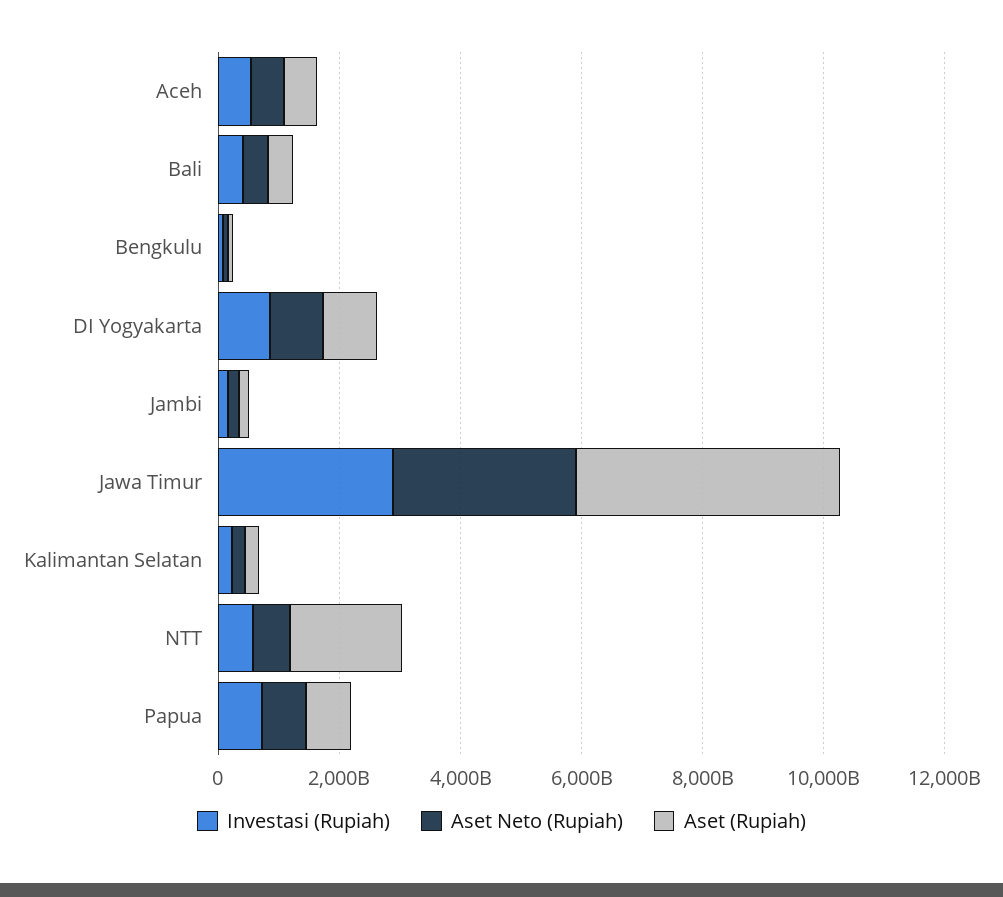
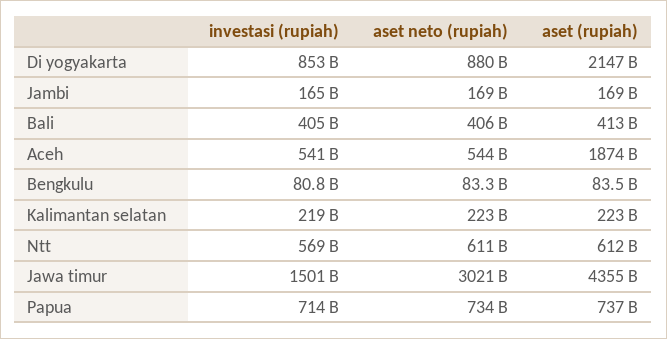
Aset (Rupiah), Aceh: 500000000000 -> 1874000000000
Aset (Rupiah), DI Yogyakarta: 1000000000000 -> 2147000000000
Investasi (Rupiah), Jawa Timur: 3000000000000 -> 1501000000000
Aset (Rupiah), NTT: 2000000000000 -> 612000000000

